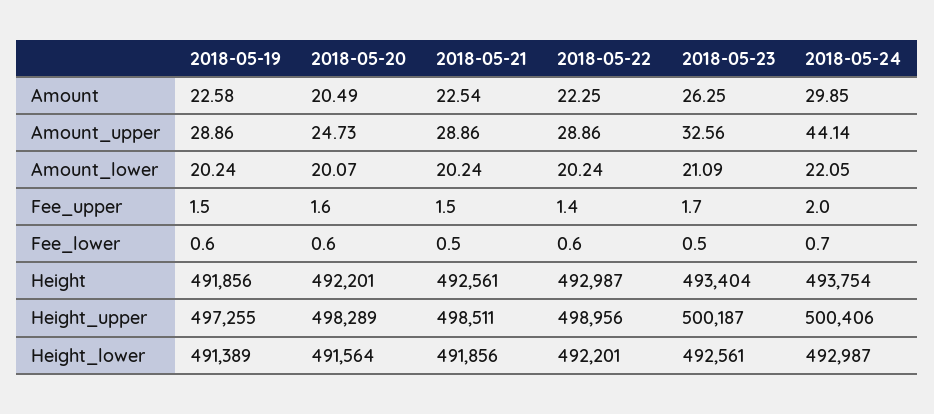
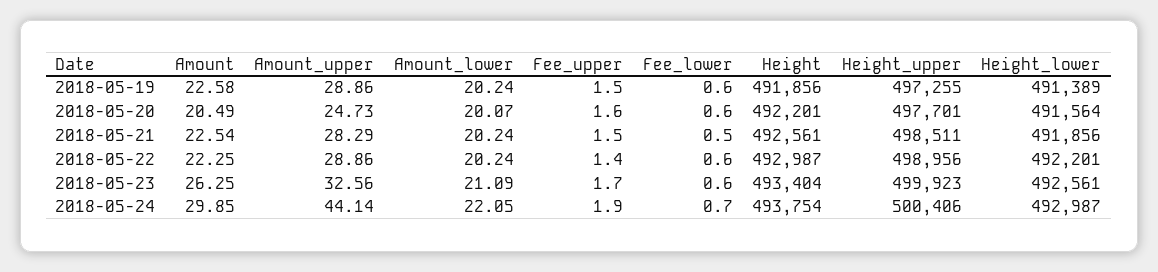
2018-05-21, Amount_upper: 28.86 -> 28.29
2018-05-24, Fee_upper: 2 -> 1.9
2018-05-23, Fee_lower: 0.5 -> 0.6
2018-05-20, Height_upper: 498289 -> 497701
2018-05-23, Height_upper: 500187 -> 499923

